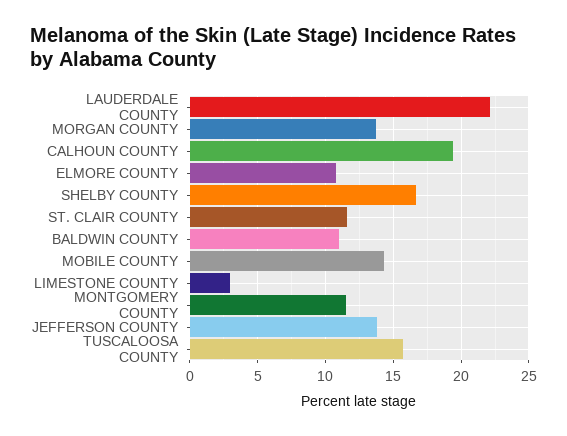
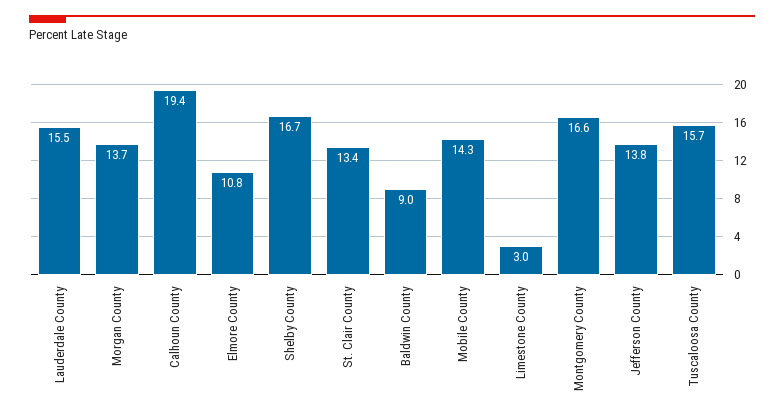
LAUDERDALE COUNTY: 22 -> 15.5
ST. CLAIR COUNTY: 11.5 -> 13.4
BALDWIN COUNTY: 11 -> 9
MONTGOMERY COUNTY: 11.5 -> 16.6

